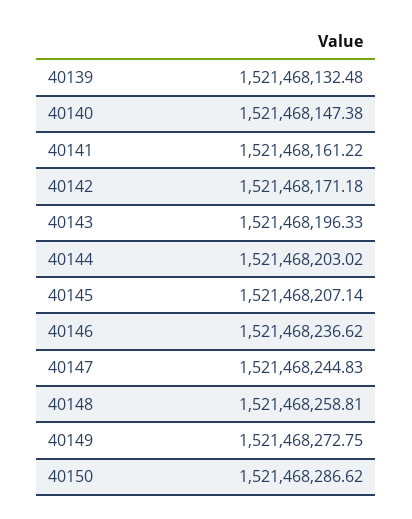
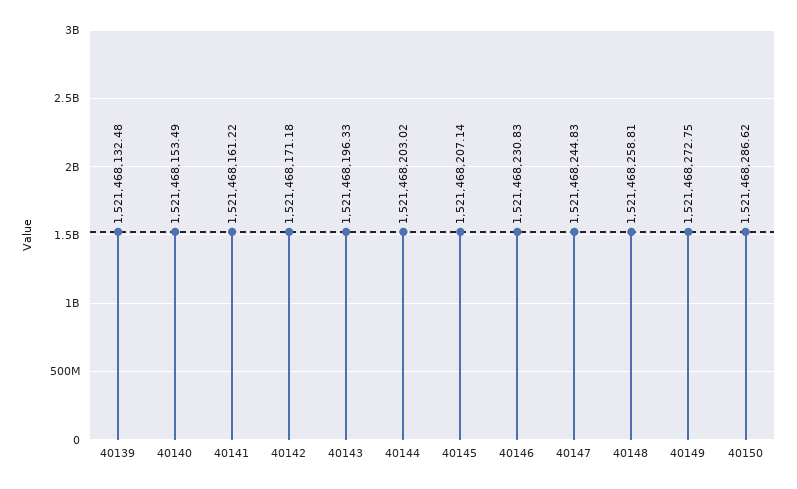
40140: 1521468147.38 -> 1521468153.49
40146: 1521468236.62 -> 1521468230.83

